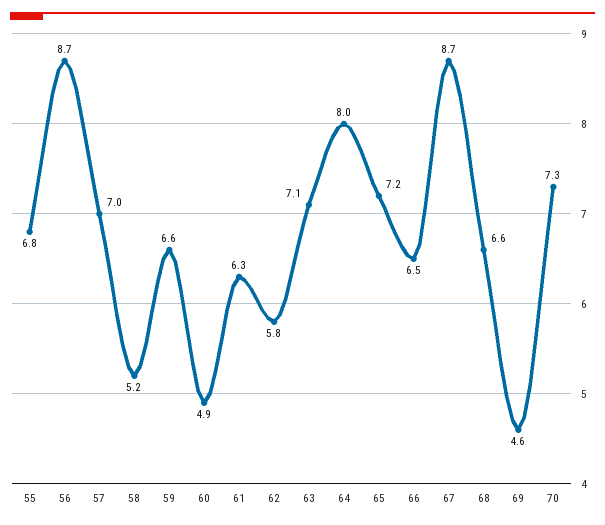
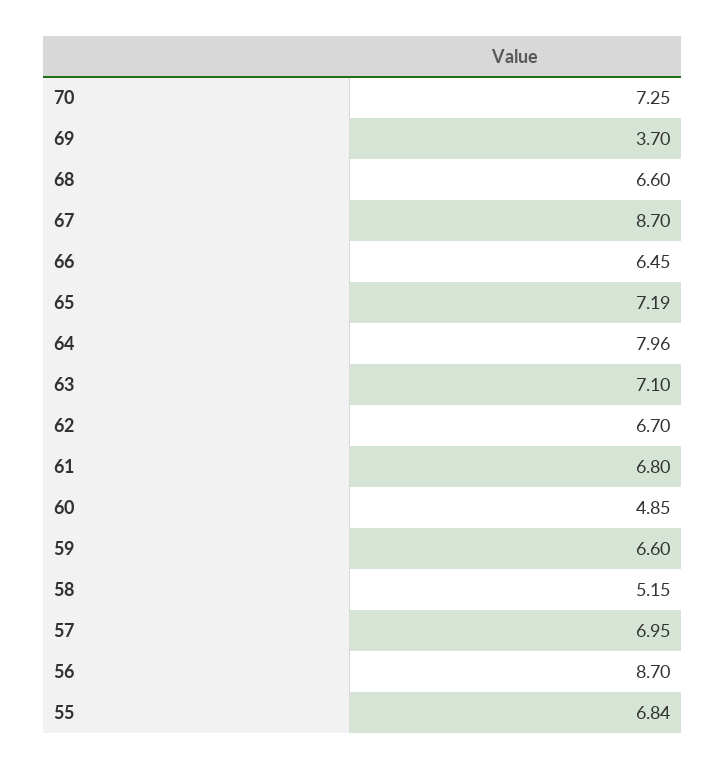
61: 6.3 -> 6.8
62: 5.8 -> 6.7
69: 4.6 -> 3.7

